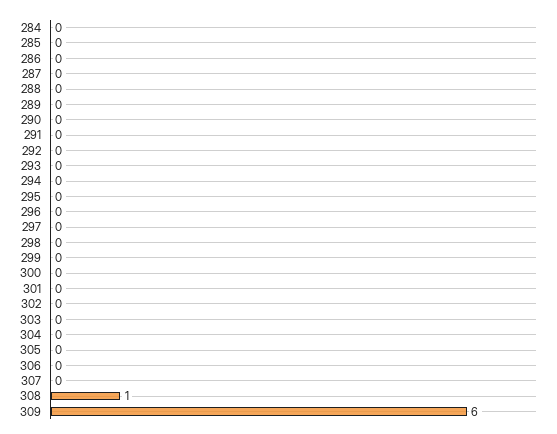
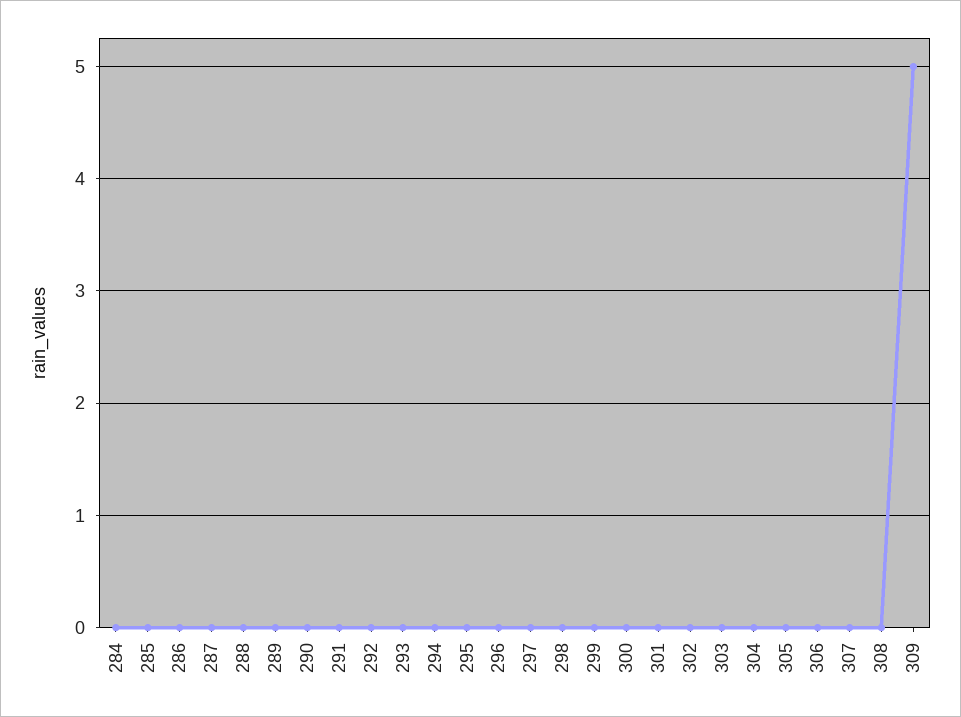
308: 1 -> 0
309: 6 -> 5

